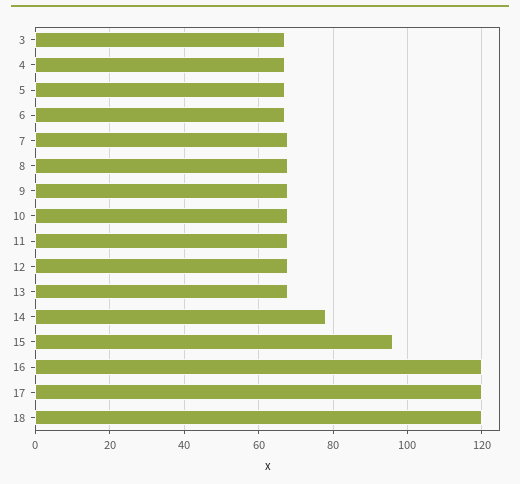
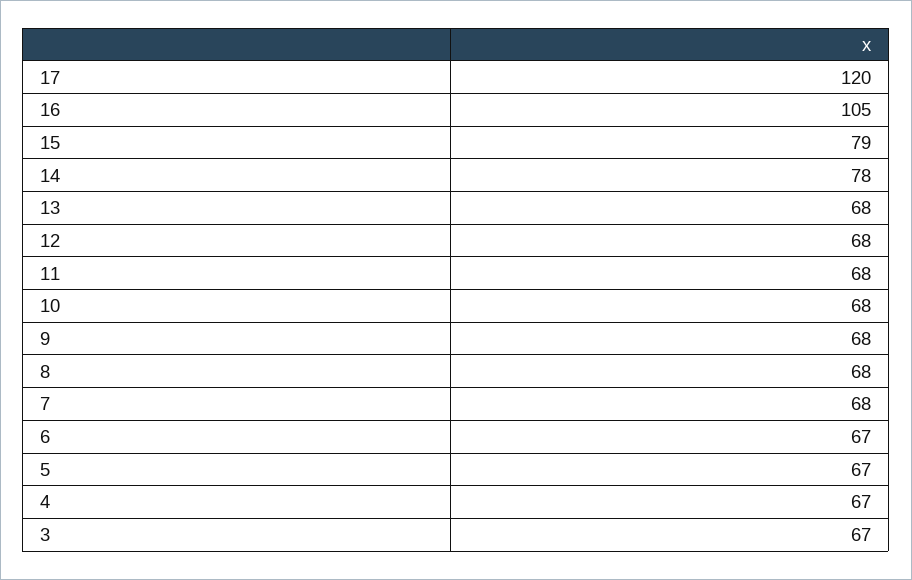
15: 95 -> 79
16: 120 -> 105
18: 120 -> none

